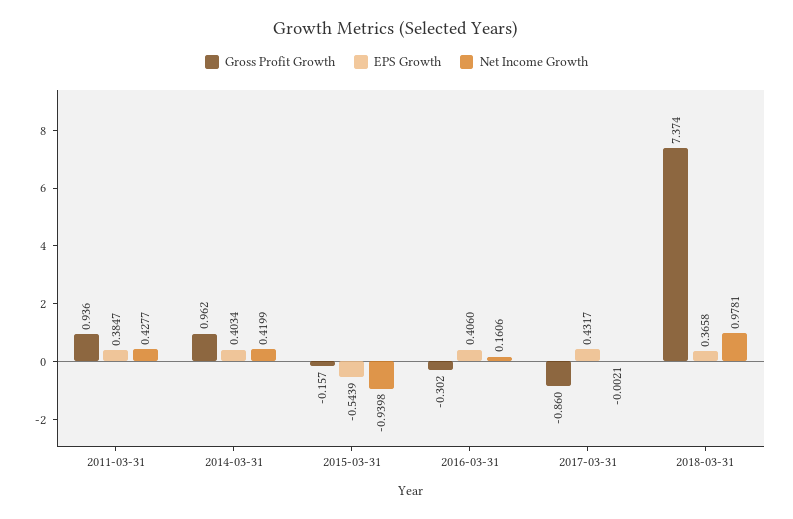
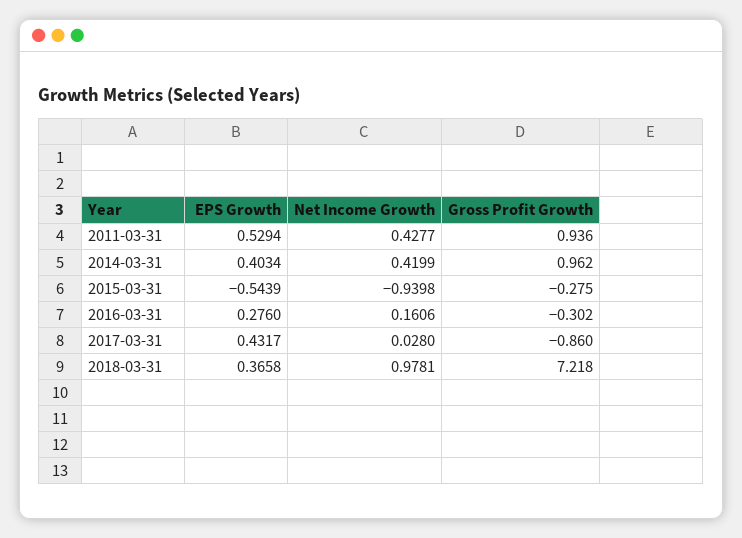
EPS Growth, 2011-03-31: 0.3847 -> 0.5294
Gross Profit Growth, 2015-03-31: -0.157 -> -0.275
EPS Growth, 2016-03-31: 0.406 -> 0.276
Net Income Growth, 2017-03-31: -0.0021 -> 0.028
Gross Profit Growth, 2018-03-31: 7.374 -> 7.218

